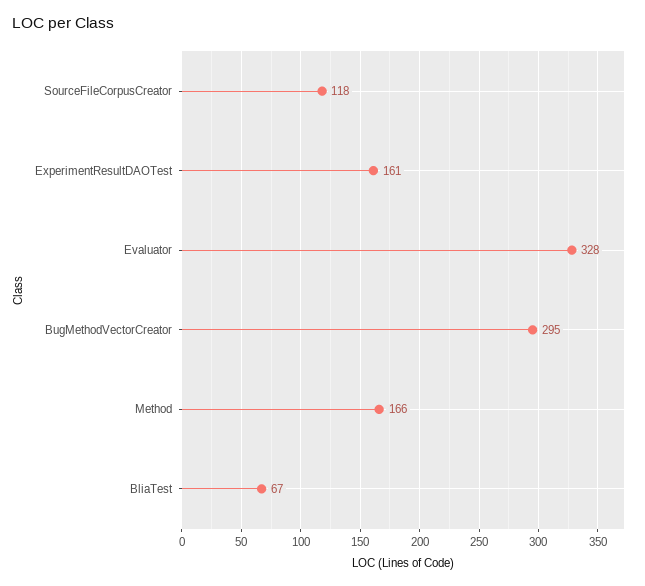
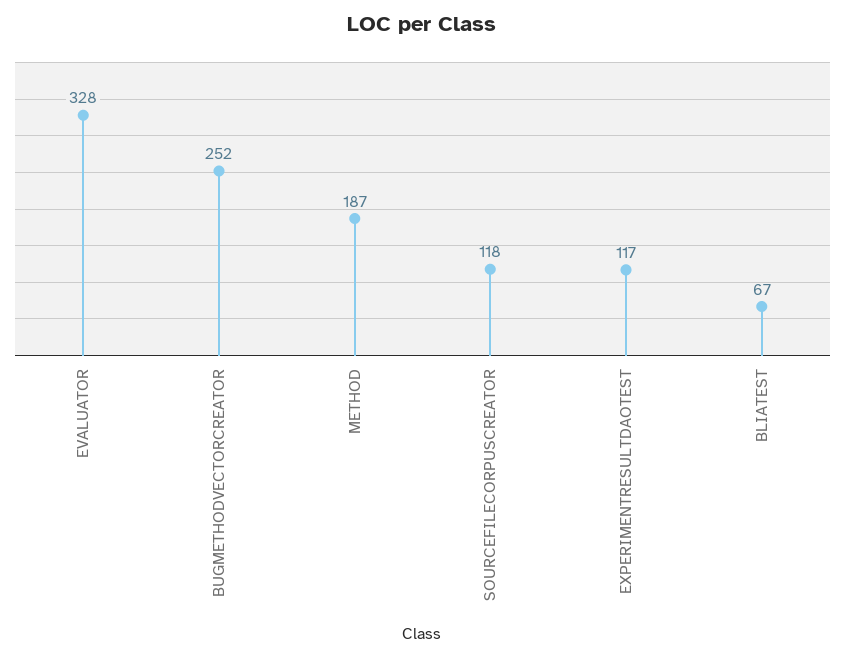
ExperimentResultDAOTest: 161 -> 117
BugMethodVectorCreator: 295 -> 252
Method: 166 -> 187

